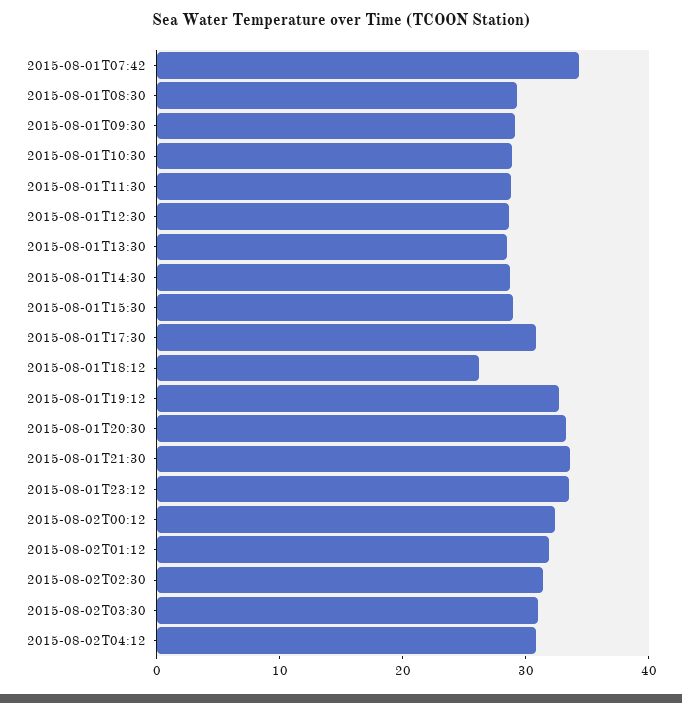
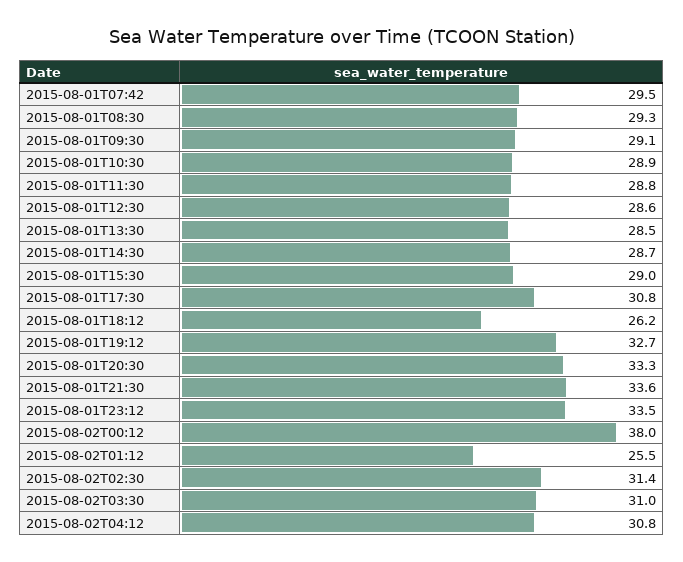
2015-08-01T07:42: 34 -> 29.5
2015-08-02T00:12: 32 -> 38
2015-08-02T01:12: 32 -> 25.5

